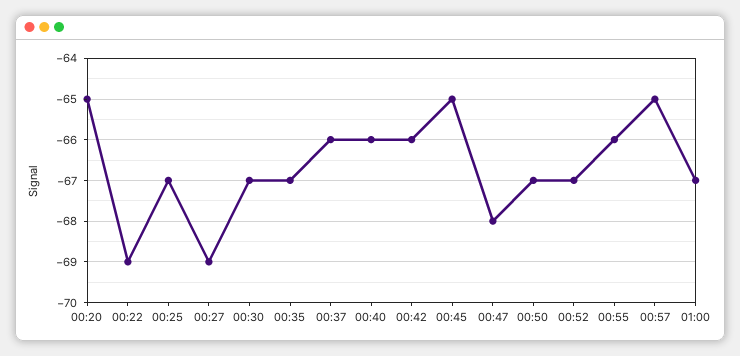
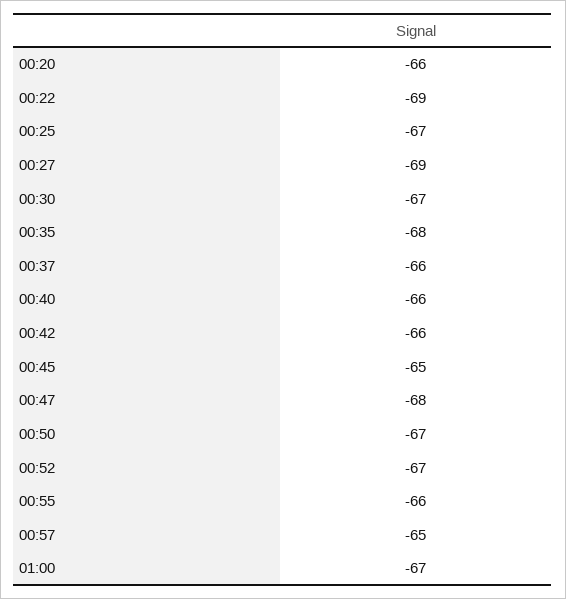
00:20: -65 -> -66
00:35: -67 -> -68

